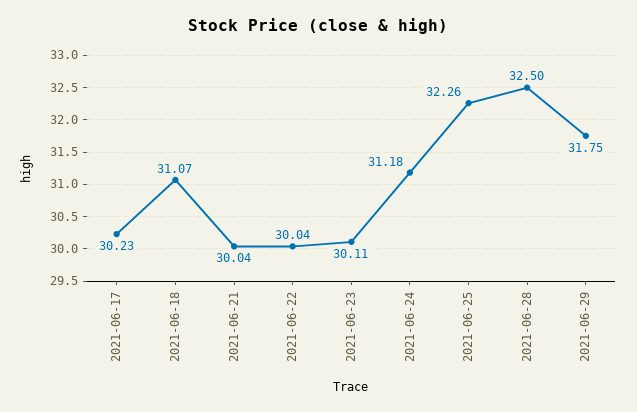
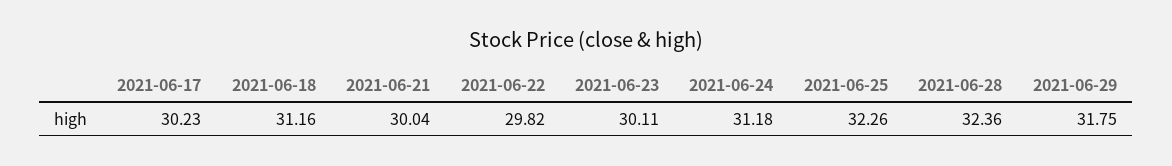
2021-06-18: 31.07 -> 31.16
2021-06-22: 30.04 -> 29.82
2021-06-28: 32.5 -> 32.36

